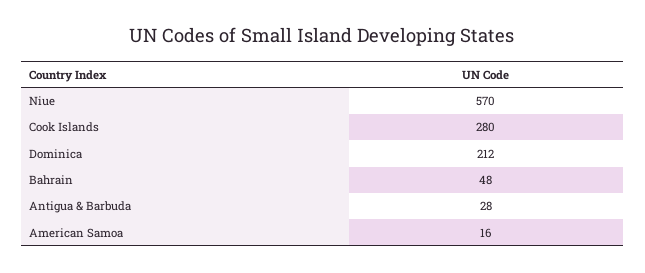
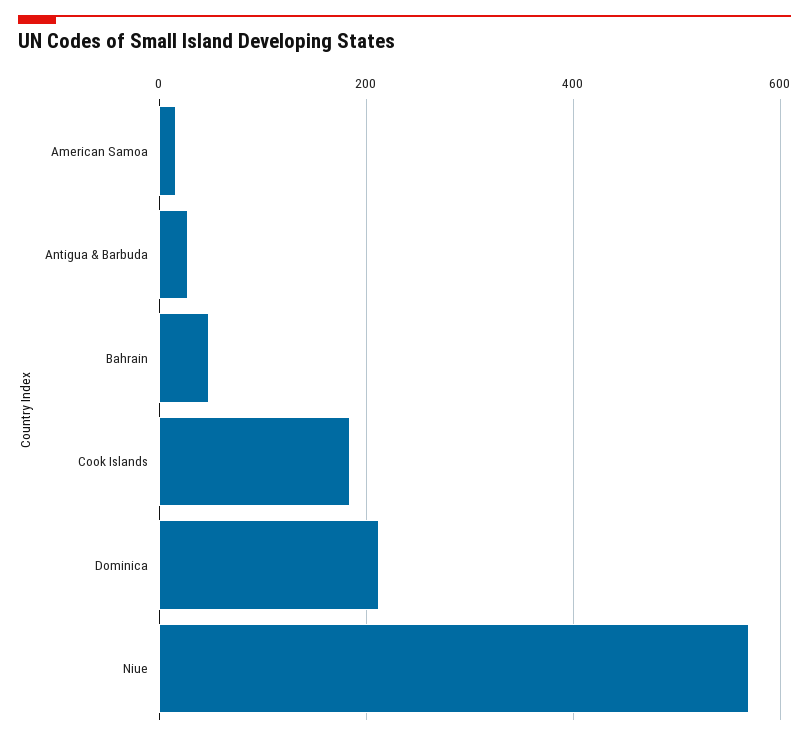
Cook Islands: 280 -> 180

